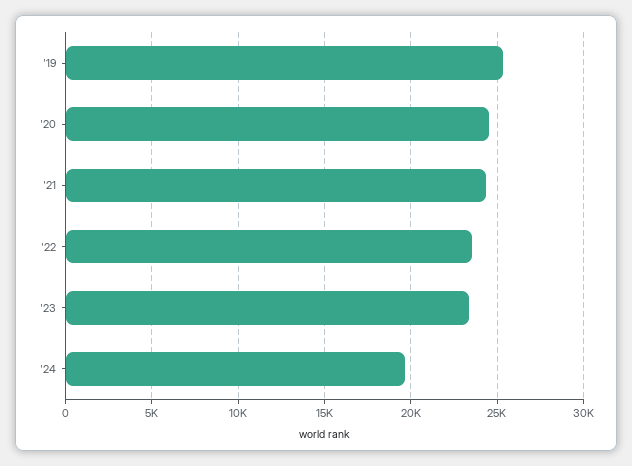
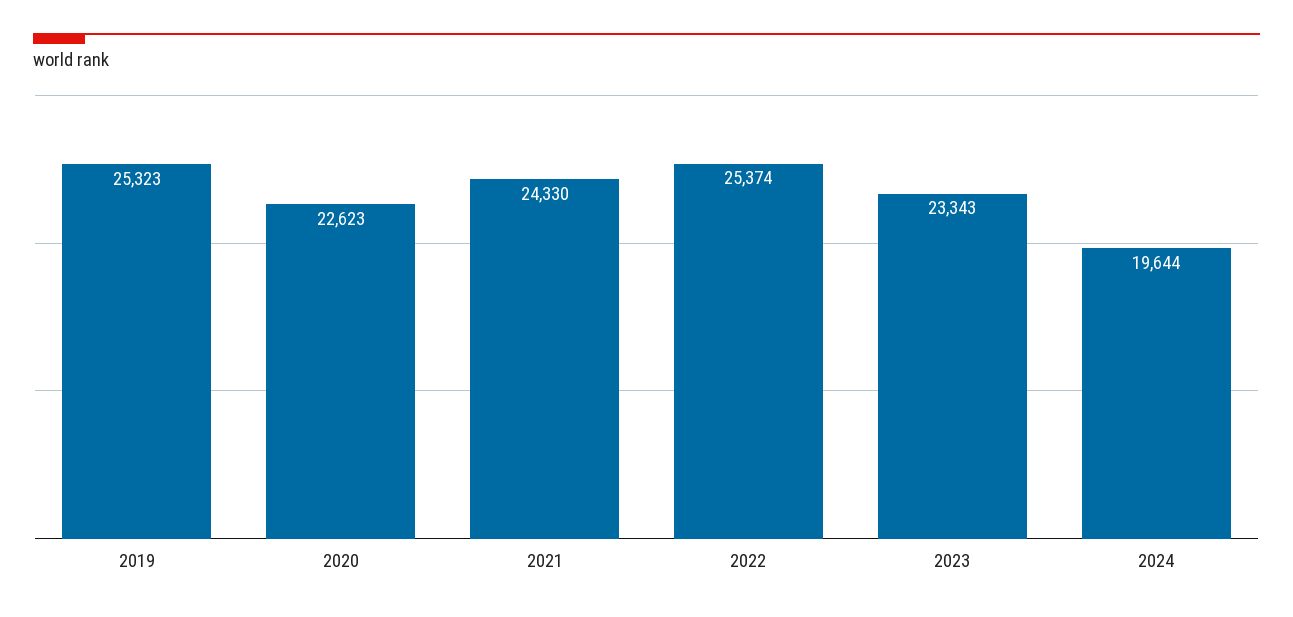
'20: 24500 -> 22623
'22: 23500 -> 25374

